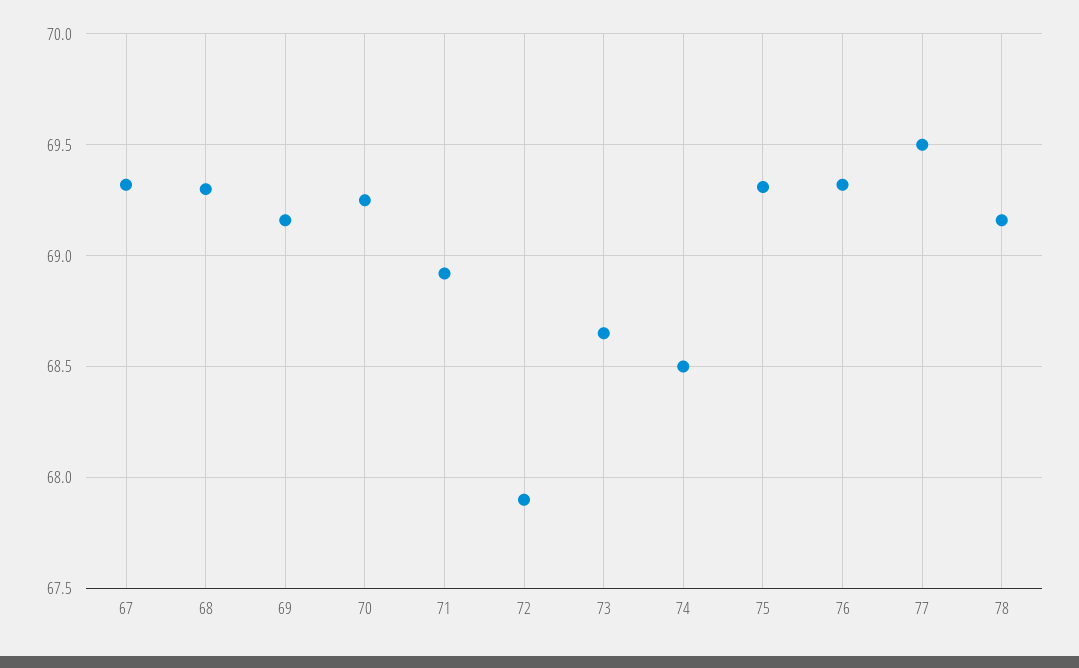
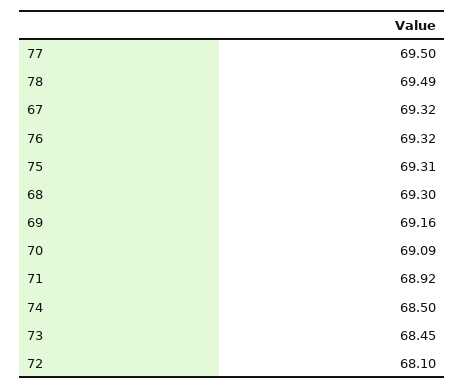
70: 69.25 -> 69.09
72: 67.9 -> 68.1
73: 68.65 -> 68.45
78: 69.15 -> 69.49

